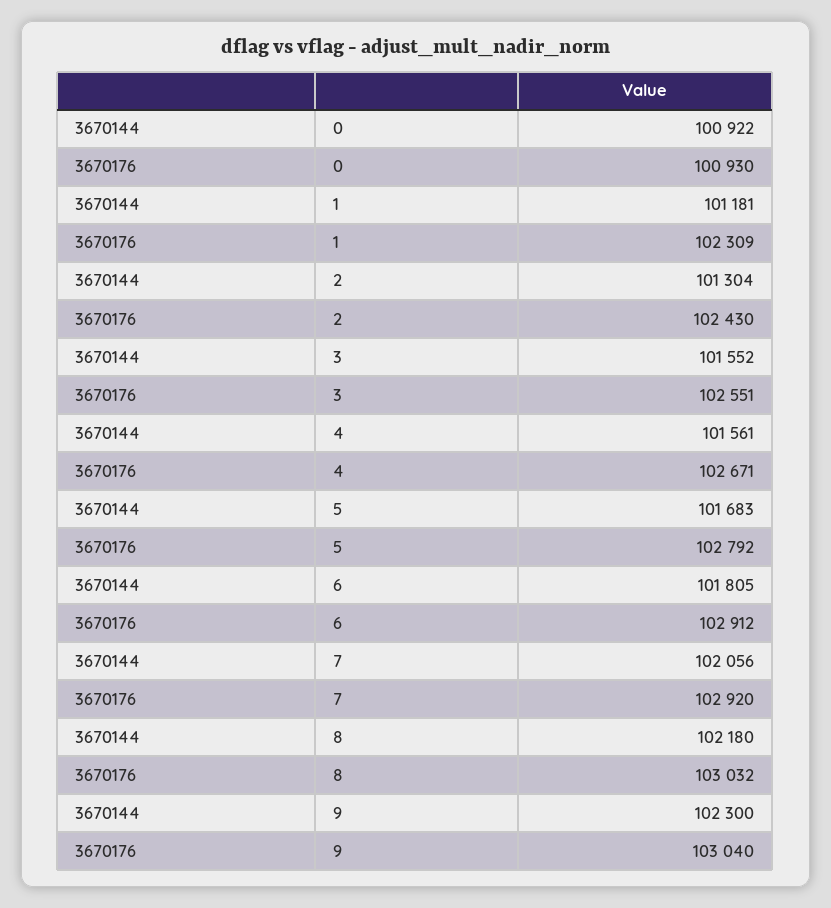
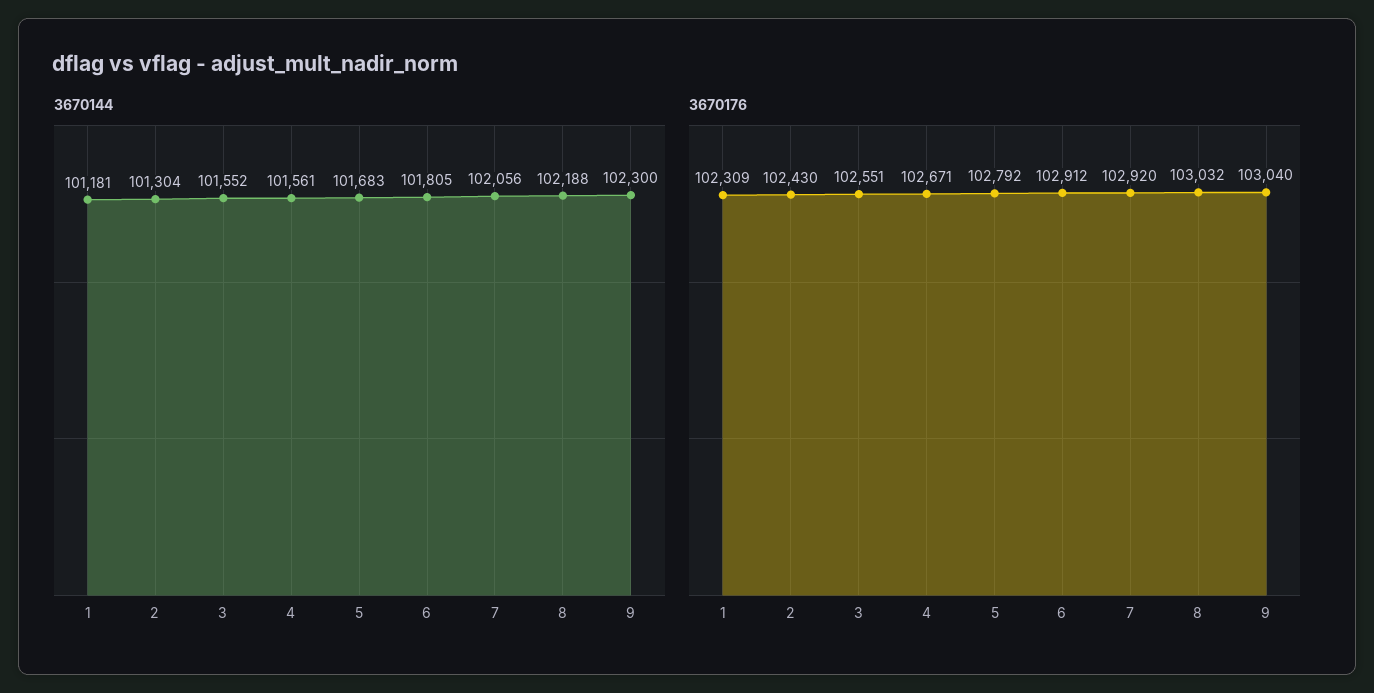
3670144, 0: 100922 -> none
3670176, 0: 100930 -> none
3670144, 8: 102180 -> 102188

